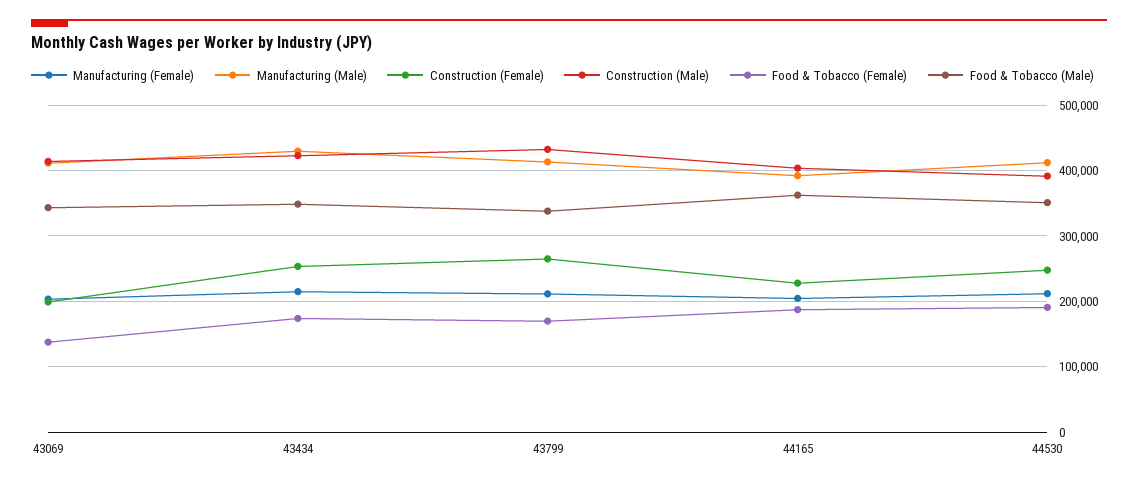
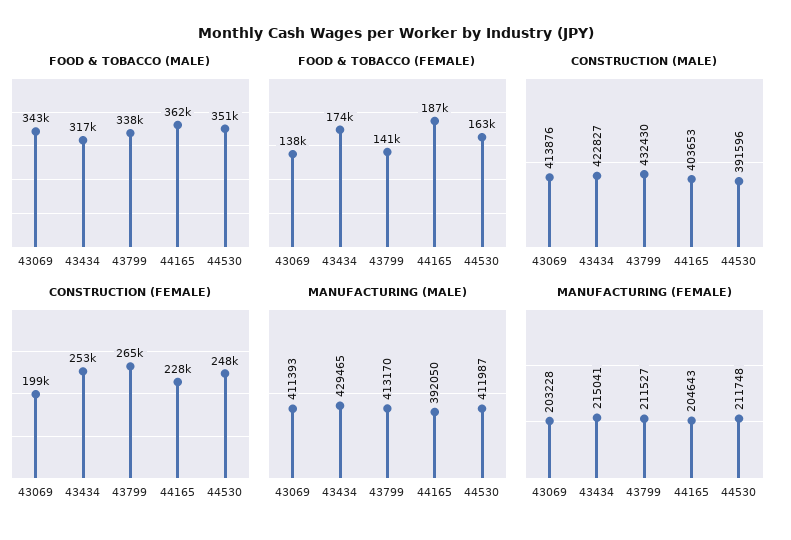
Food & Tobacco (Male), 43434: 350000 -> 317000
Food & Tobacco (Female), 43799: 170000 -> 141000
Food & Tobacco (Female), 44530: 190000 -> 163000

